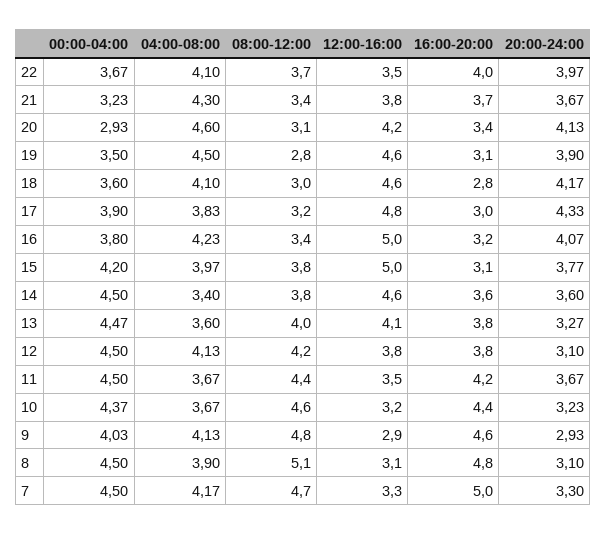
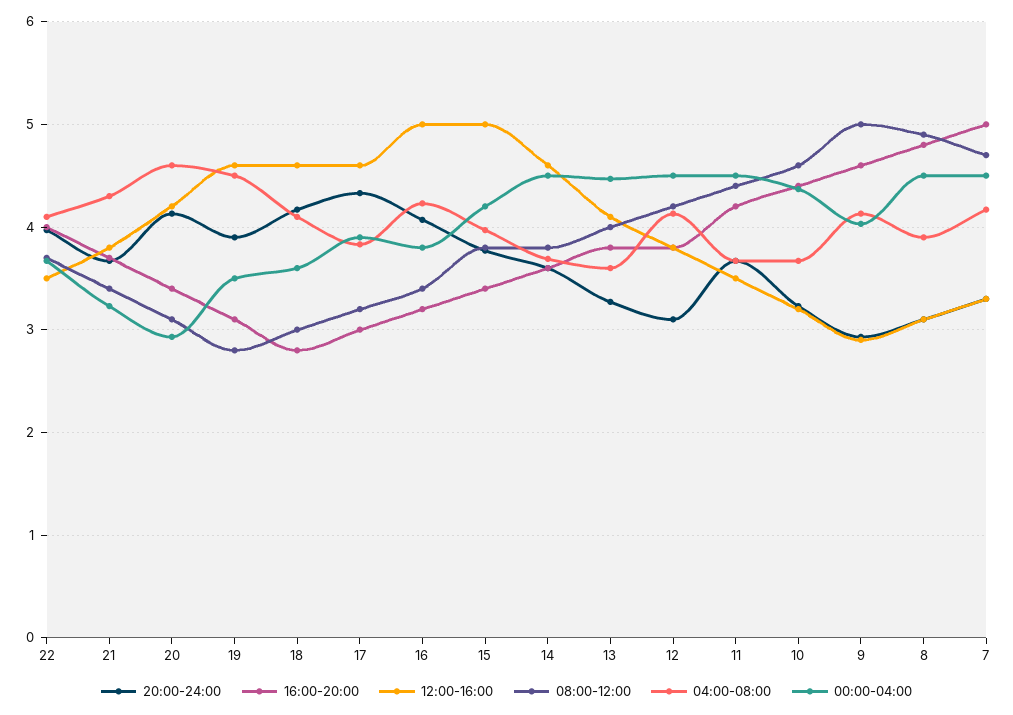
12:00-16:00, 17: 4.8 -> 4.6
16:00-20:00, 15: 3.1 -> 3.4
04:00-08:00, 14: 3.4 -> 3.7
08:00-12:00, 9: 4.8 -> 5
08:00-12:00, 8: 5.1 -> 4.9

